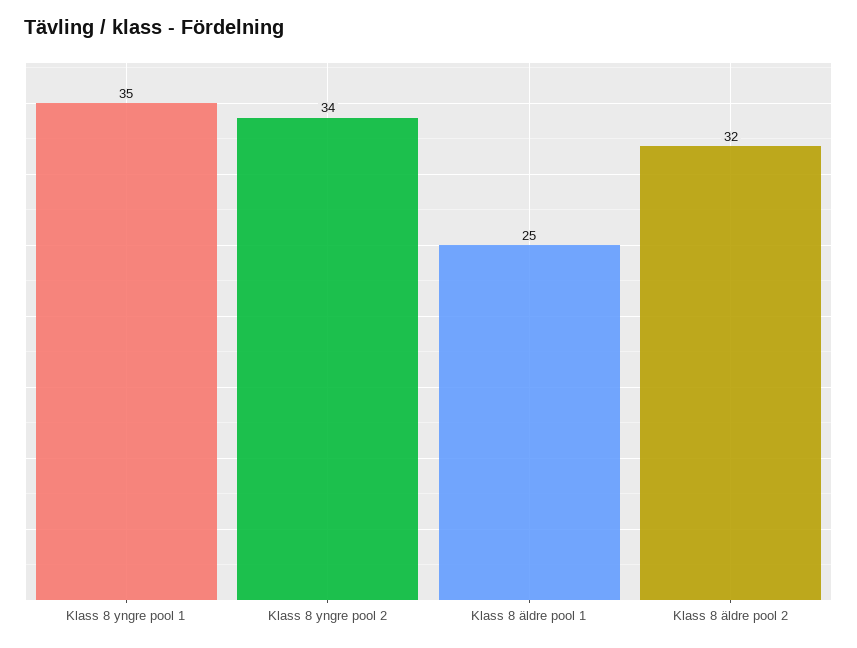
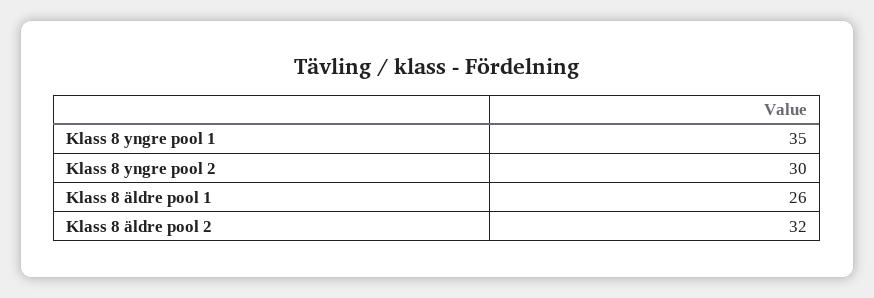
Klass 8 yngre pool 2: 34 -> 30
Klass 8 äldre pool 1: 25 -> 26

